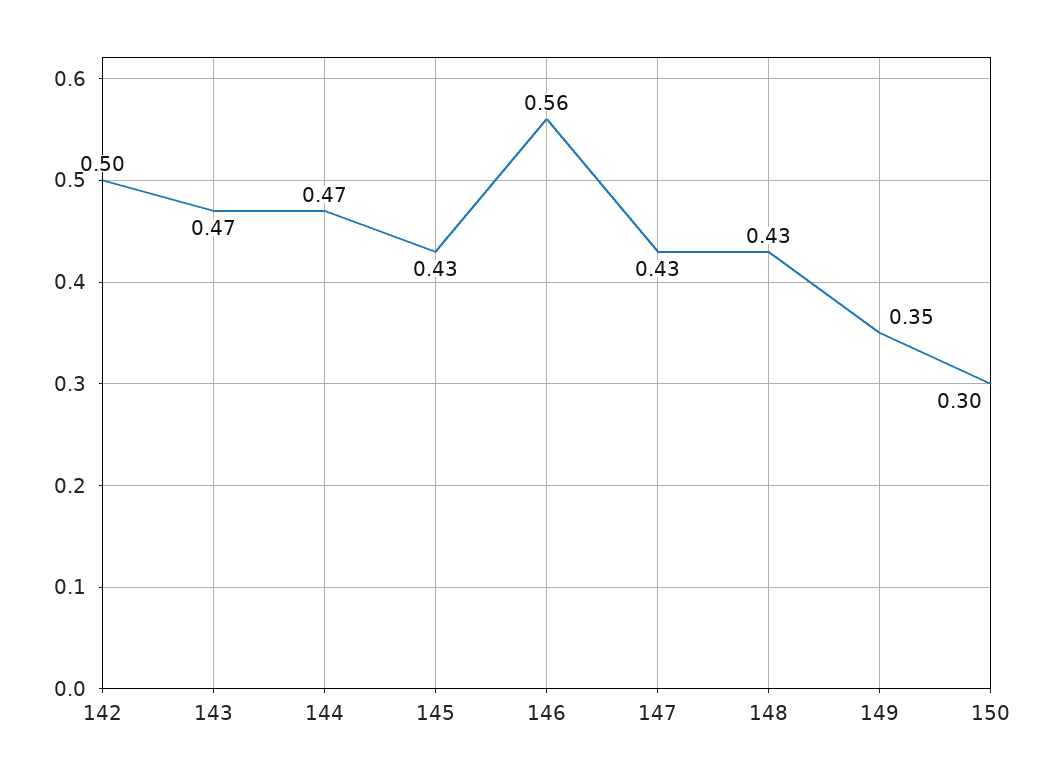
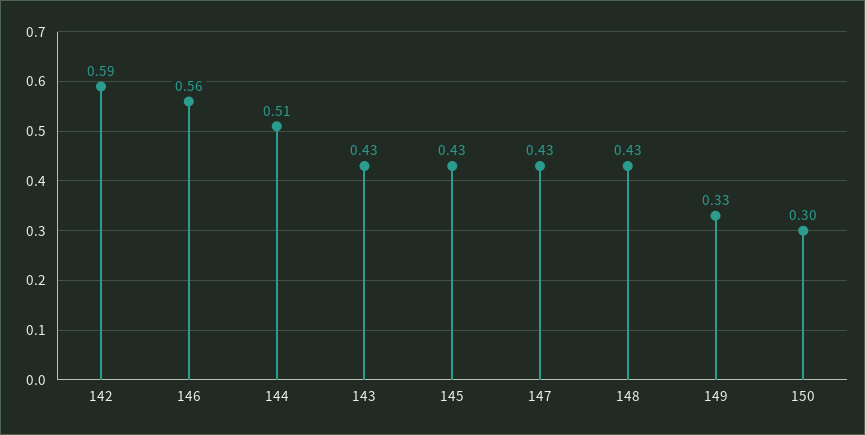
142: 0.5 -> 0.59
143: 0.47 -> 0.43
144: 0.47 -> 0.51
149: 0.35 -> 0.33

